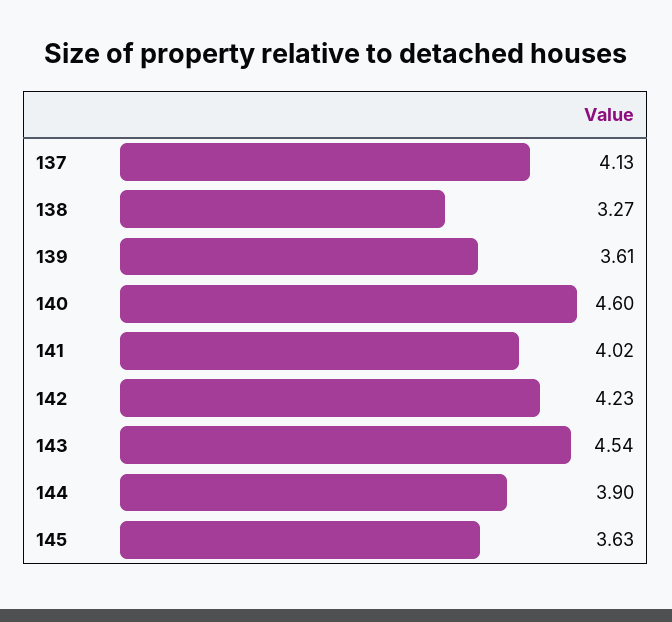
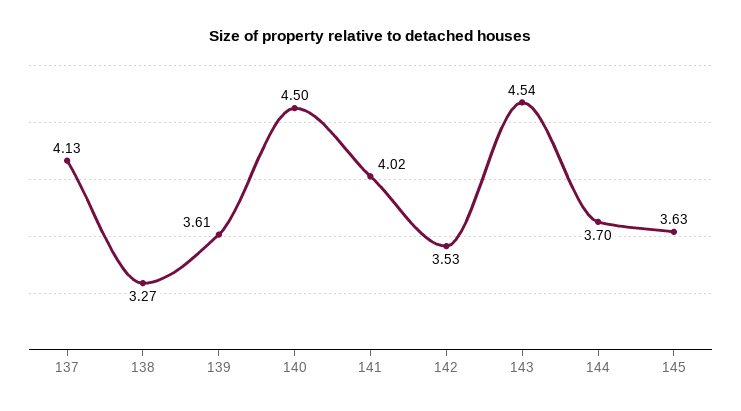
140: 4.6 -> 4.5
142: 4.23 -> 3.53
144: 3.9 -> 3.7

